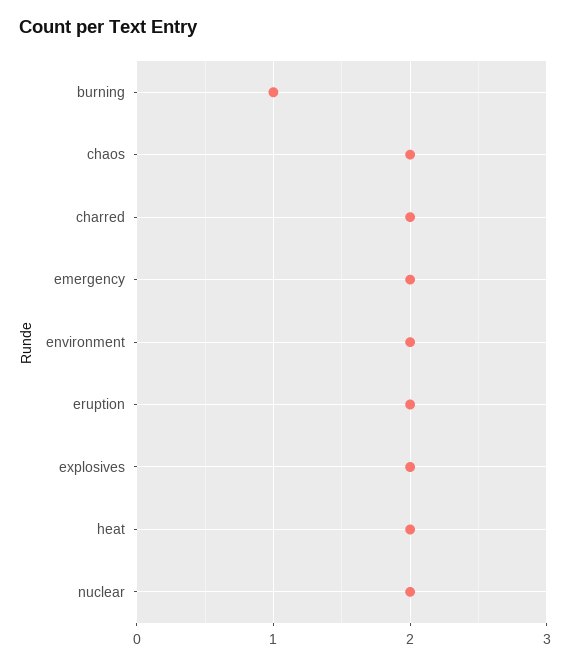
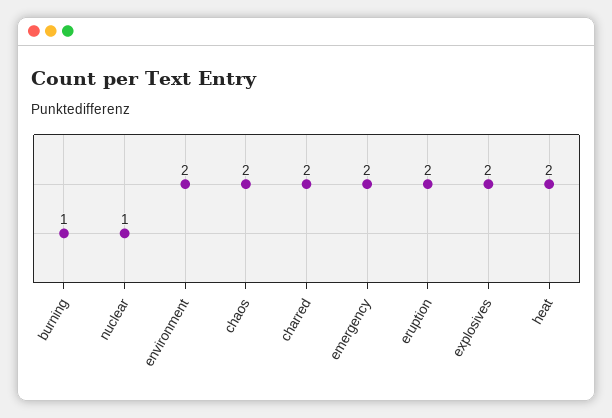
nuclear: 2 -> 1

